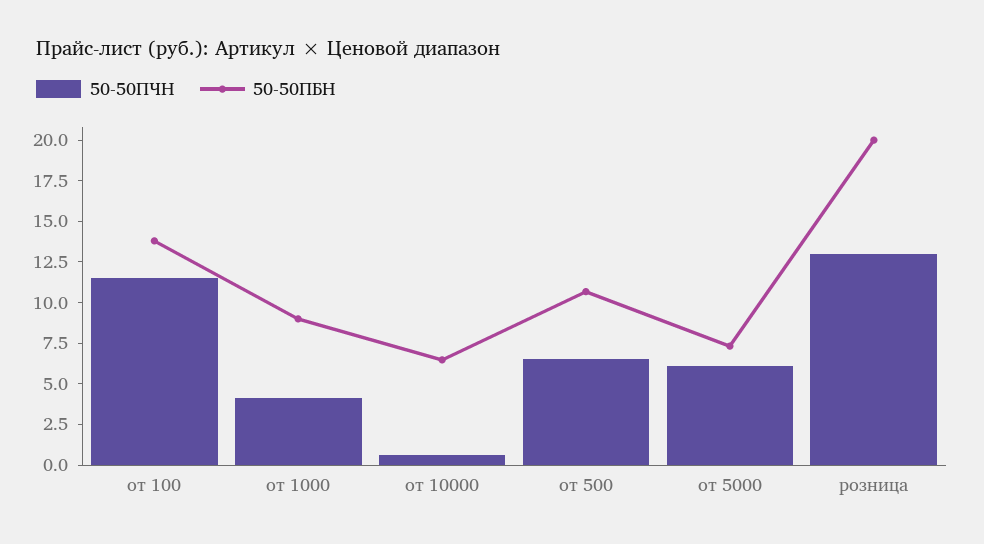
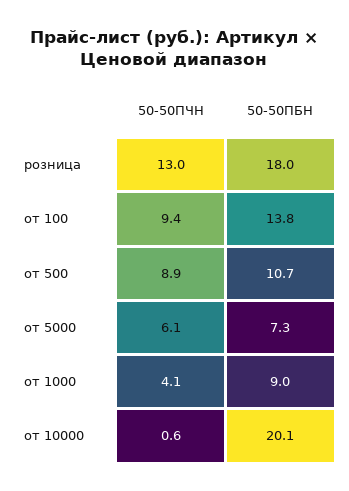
50-50ПЧН, от 100: 11.5 -> 9.4
50-50ПБН, от 10000: 6.5 -> 20.1
50-50ПЧН, от 500: 6.5 -> 8.9
50-50ПБН, розница: 20 -> 18

